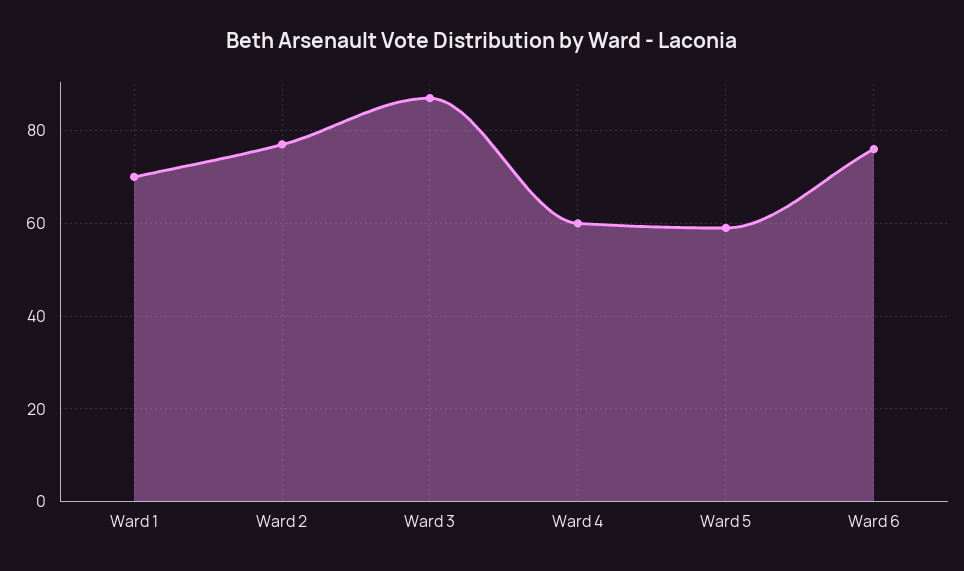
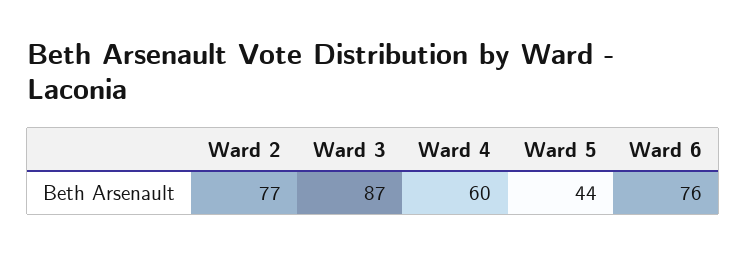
Ward 1: 70 -> none
Ward 5: 60 -> 44

